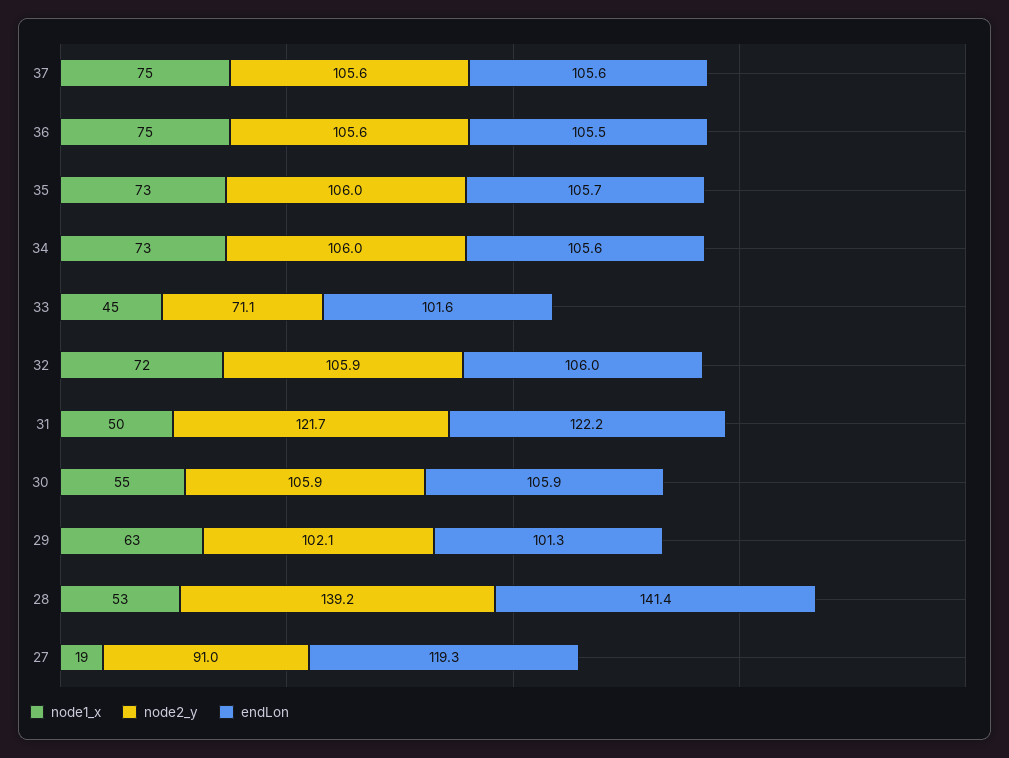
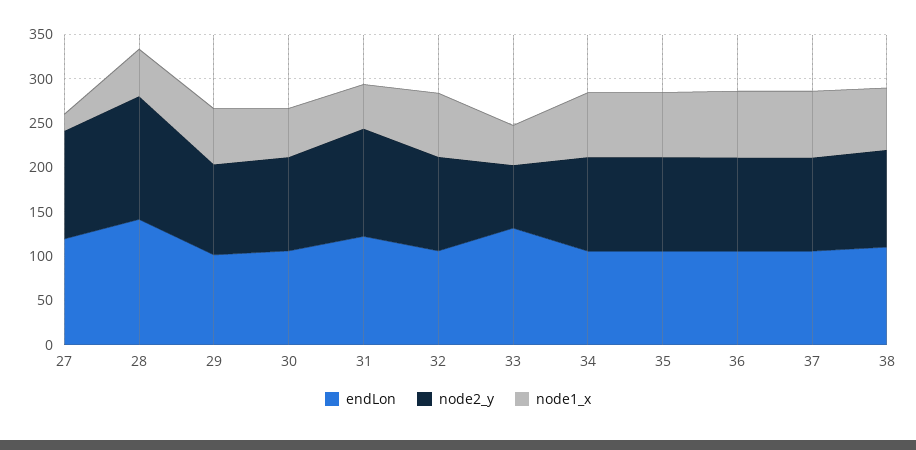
endLon, 33: 101.6 -> 130
node2_y, 27: 91 -> 120
endLon, 38: none -> 110
node2_y, 38: none -> 110
node1_x, 38: none -> 70

